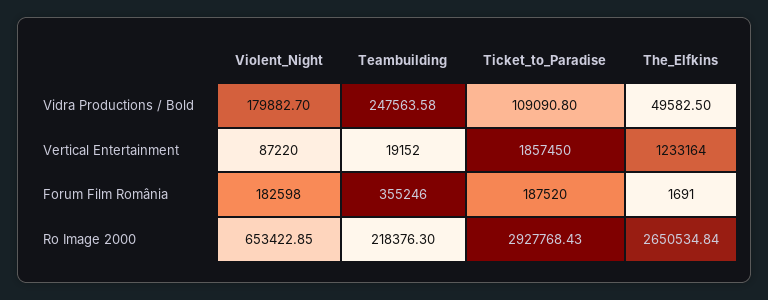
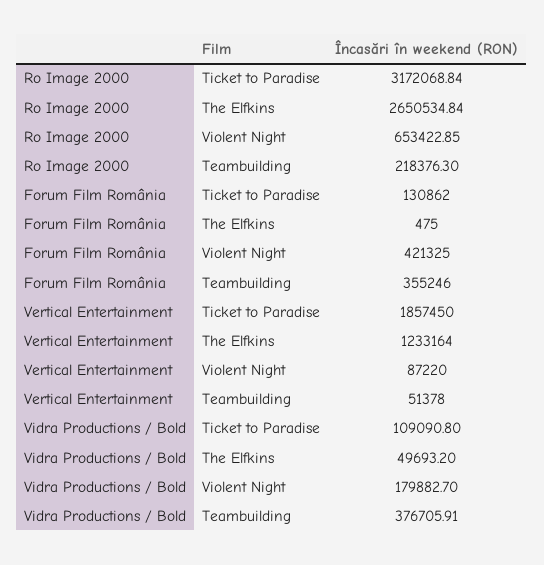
Teambuilding, Vidra Productions / Bold: 247563.58 -> 376705.91
The_Elfkins, Vidra Productions / Bold: 49582.5 -> 49693.2
Teambuilding, Vertical Entertainment: 19152 -> 51378
Violent_Night, Forum Film România: 182598 -> 421325
Ticket_to_Paradise, Forum Film România: 187520 -> 130862
The_Elfkins, Forum Film România: 1691 -> 475
Ticket_to_Paradise, Ro Image 2000: 2927768.43 -> 3172068.84

